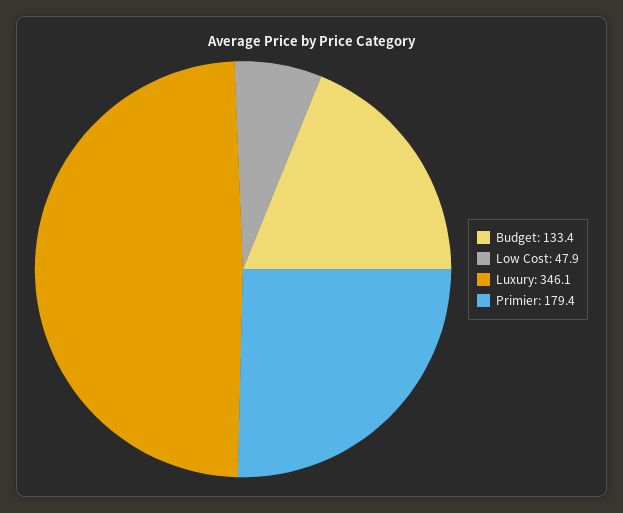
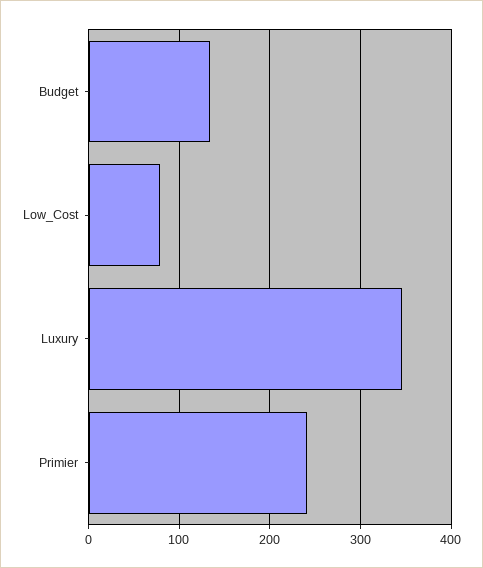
Low Cost: 47.9 -> 80
Primier: 179.4 -> 240

